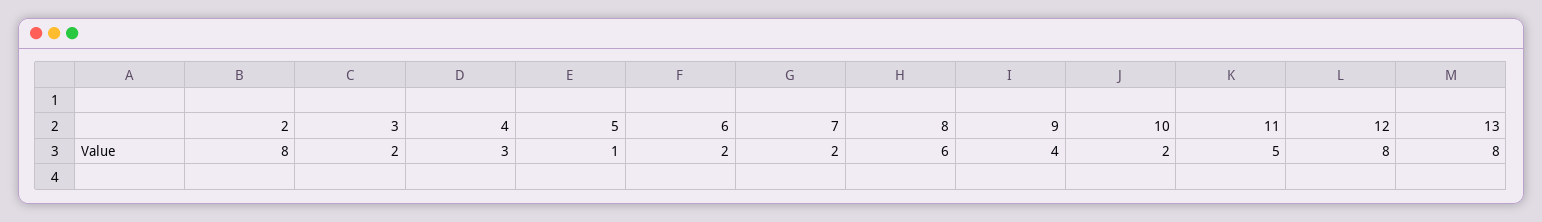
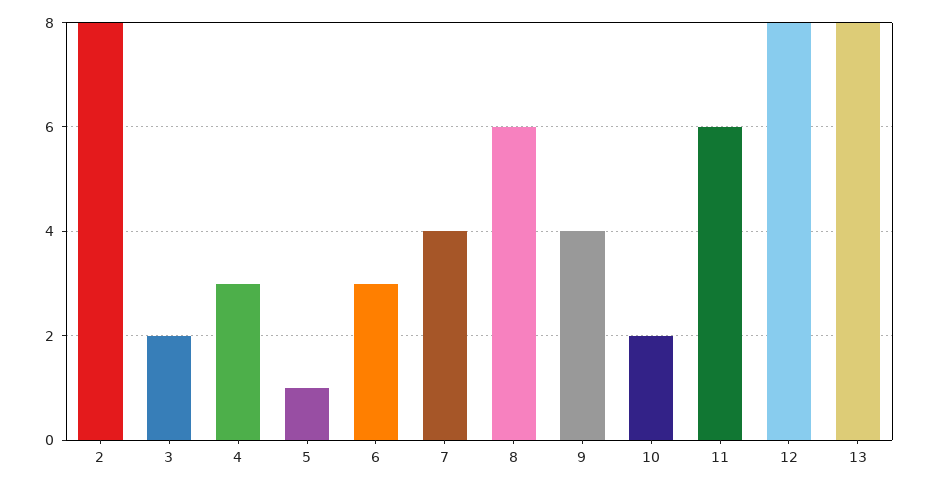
6: 2 -> 3
7: 2 -> 4
11: 5 -> 6

